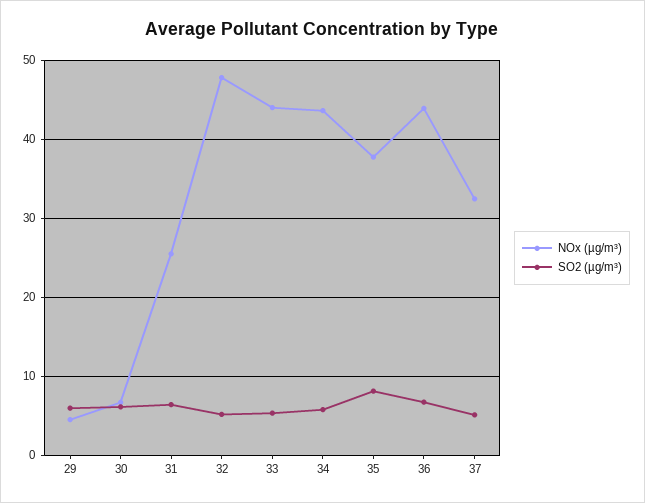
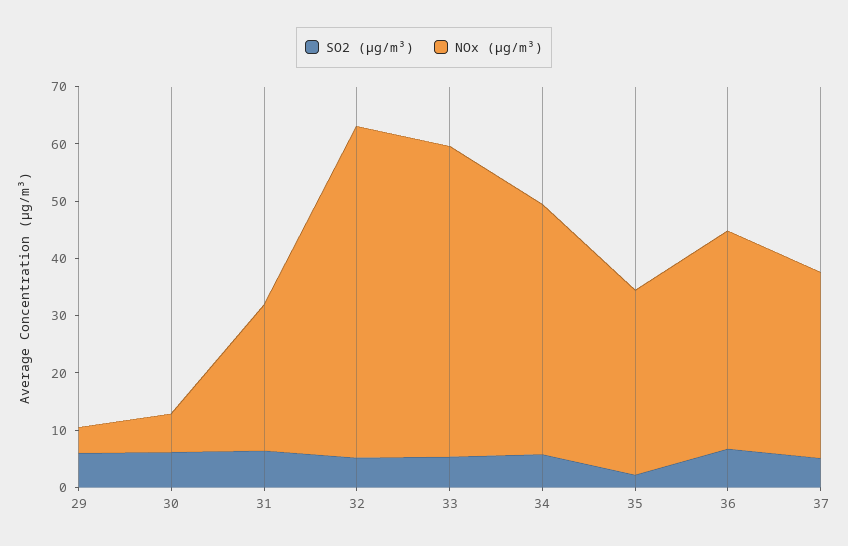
NOx (µg/m³), 32: 48 -> 58
NOx (µg/m³), 33: 44 -> 54
NOx (µg/m³), 35: 38 -> 32
SO2 (µg/m³), 35: 8 -> 2
NOx (µg/m³), 36: 44 -> 38

